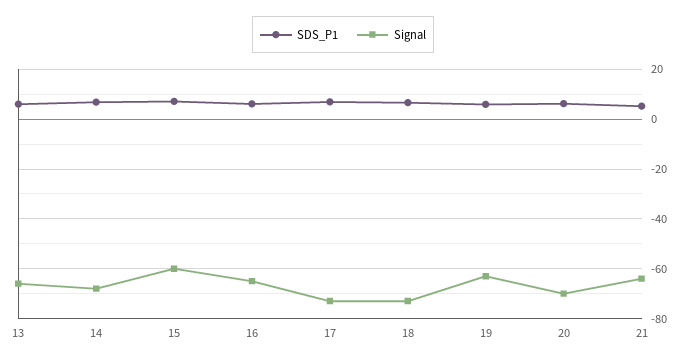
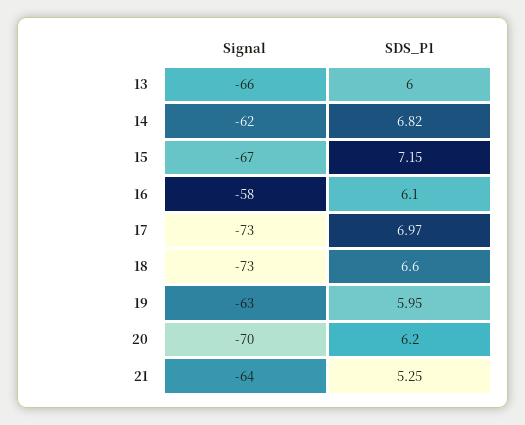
Signal, 14: -67.5 -> -62
Signal, 15: -60 -> -67
Signal, 16: -65 -> -58

